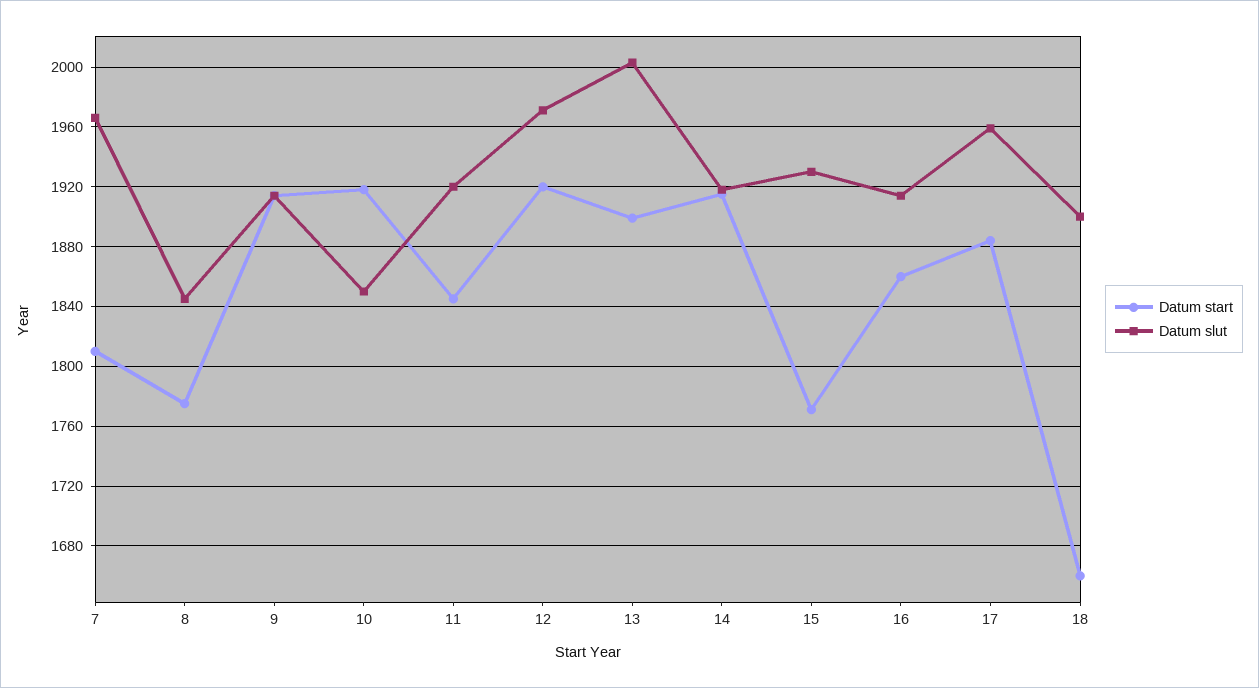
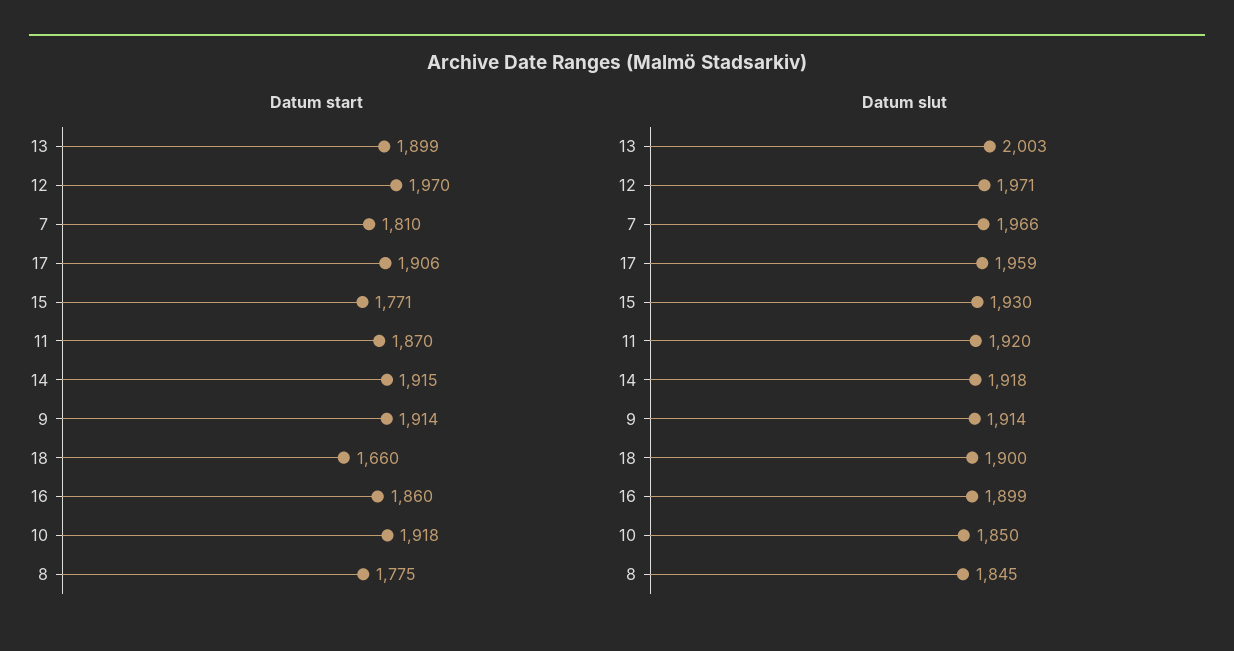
Datum start, 11: 1845 -> 1870
Datum start, 12: 1920 -> 1970
Datum slut, 16: 1915 -> 1899
Datum start, 17: 1885 -> 1906

